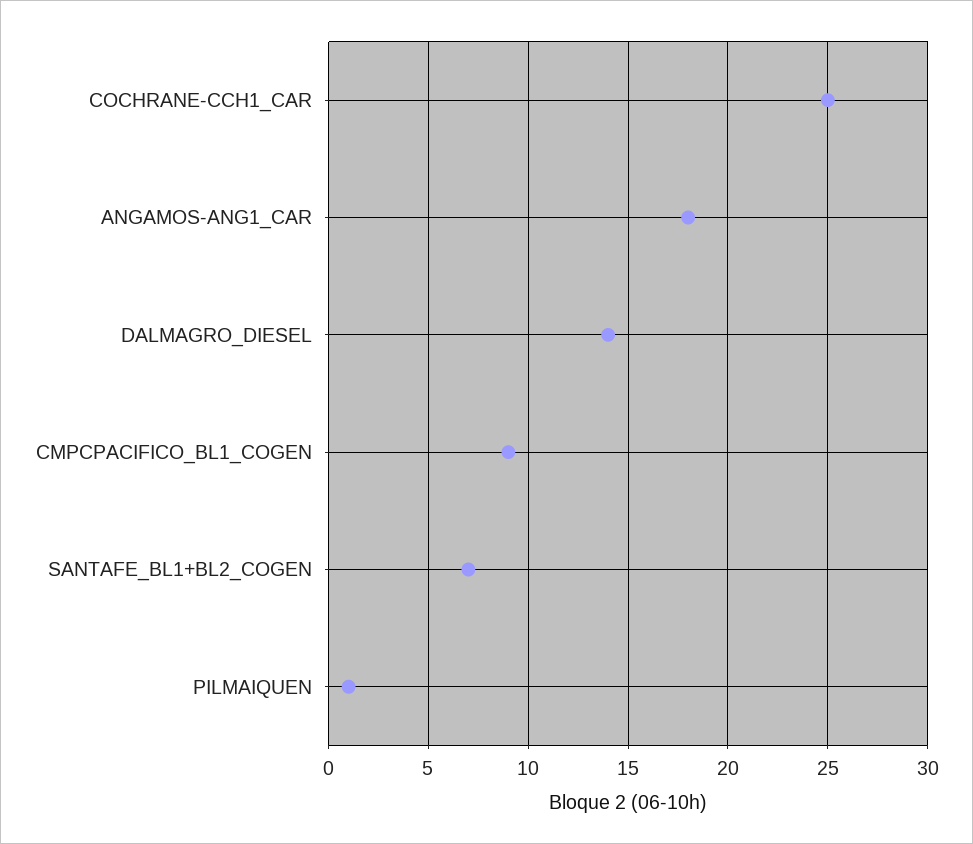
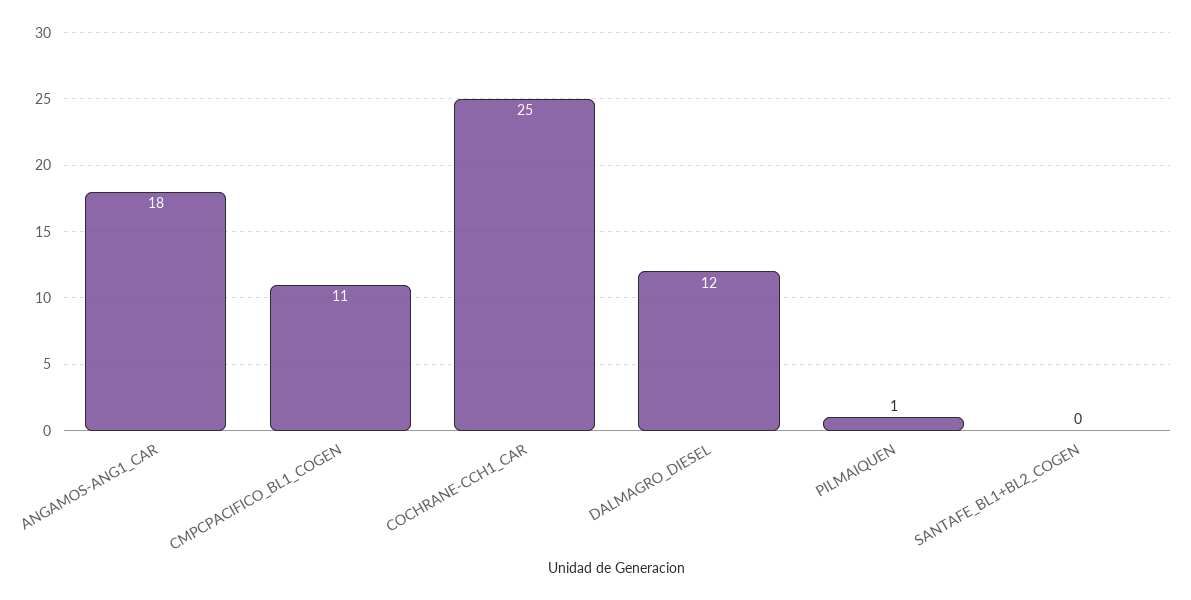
DALMAGRO_DIESEL: 14 -> 12
CMPCPACIFICO_BL1_COGEN: 9 -> 11
SANTAFE_BL1+BL2_COGEN: 7 -> 0

